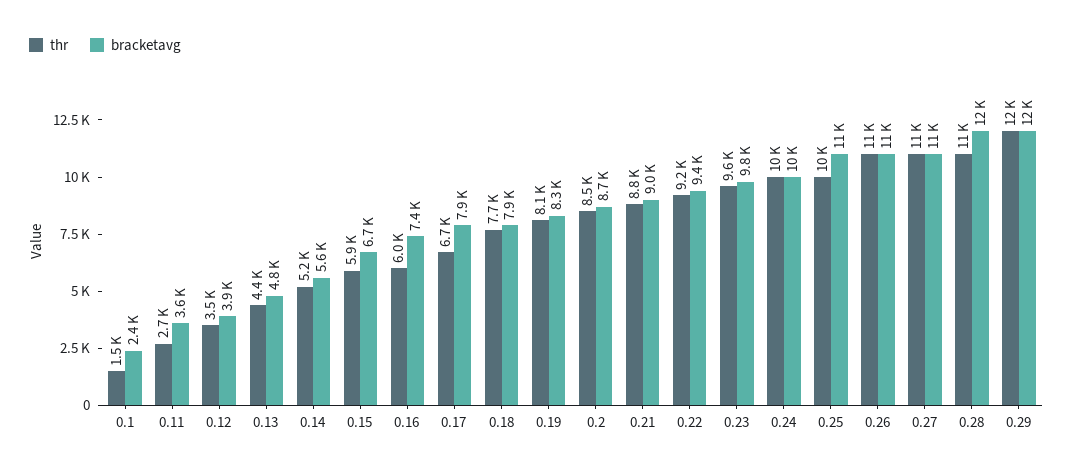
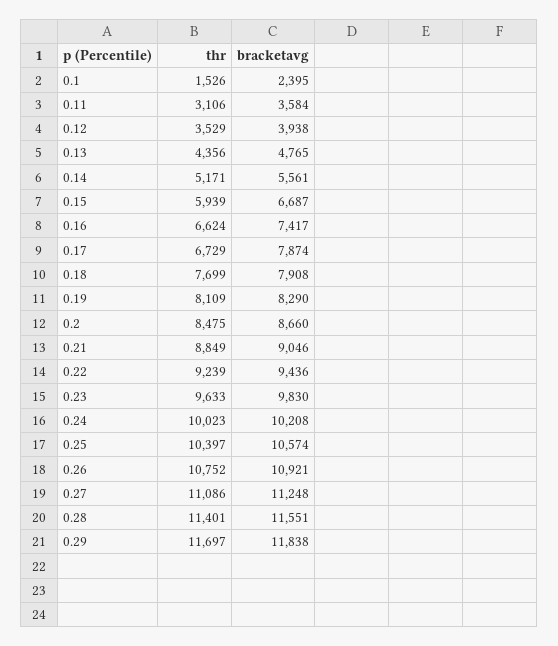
thr, 0.11: 2700 -> 3106
thr, 0.16: 6000 -> 6624

